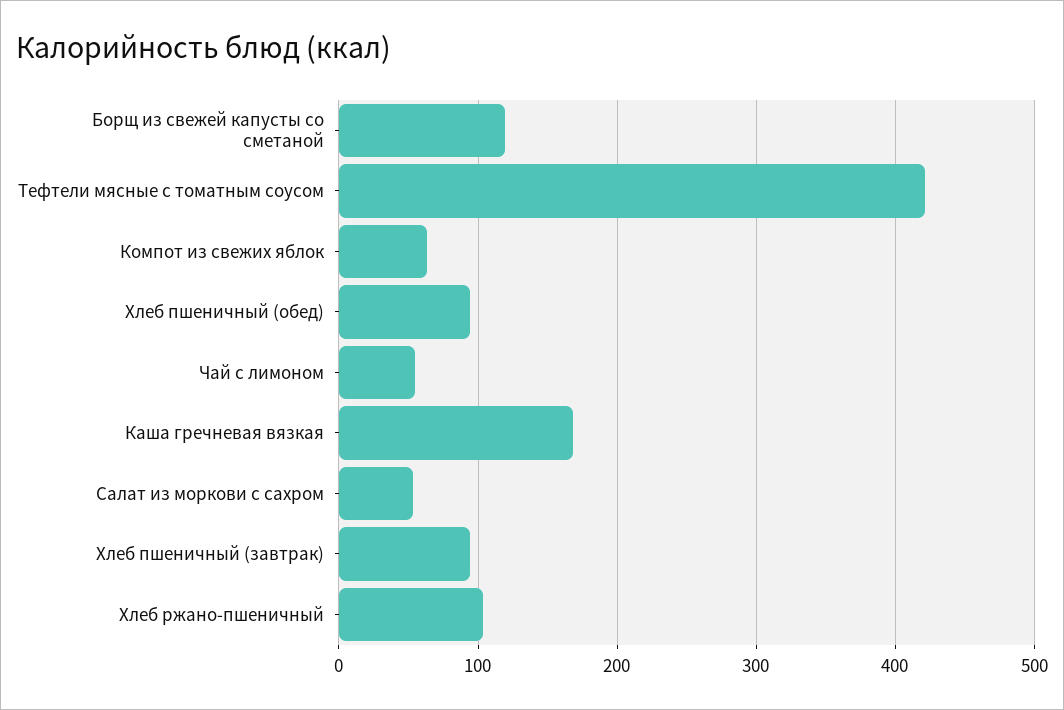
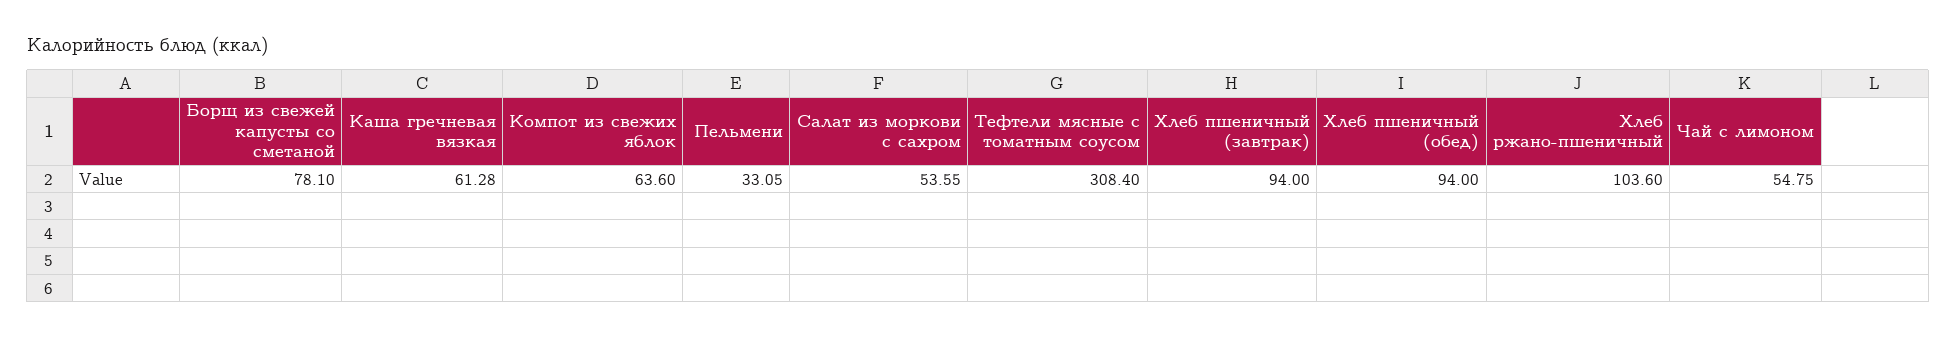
Борщ из свежей капусты со сметаной: 120 -> 78.1
Тефтели мясные с томатным соусом: 420 -> 308.4
Каша гречневая вязкая: 170 -> 61.28
Пельмени: none -> 33.05

